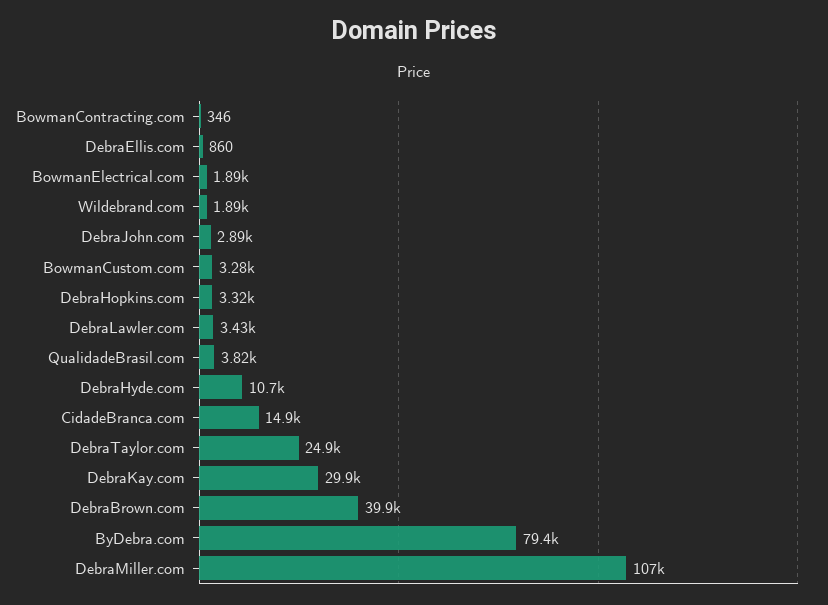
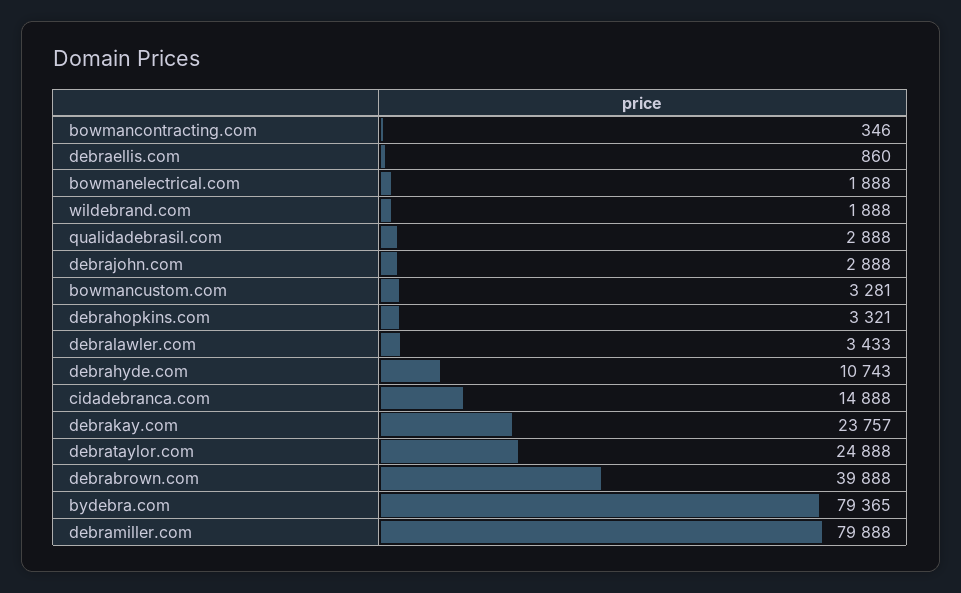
QualidadeBrasil.com: 3820 -> 2888
DebraKay.com: 29900 -> 23757
DebraMiller.com: 107000 -> 79888

